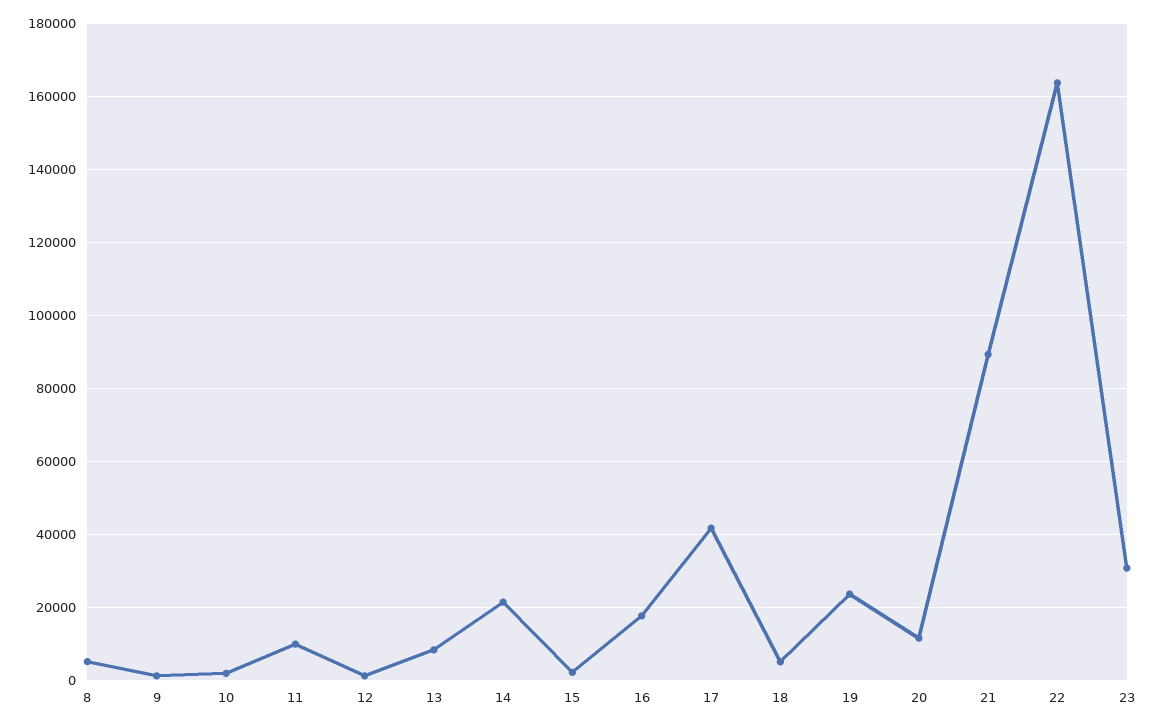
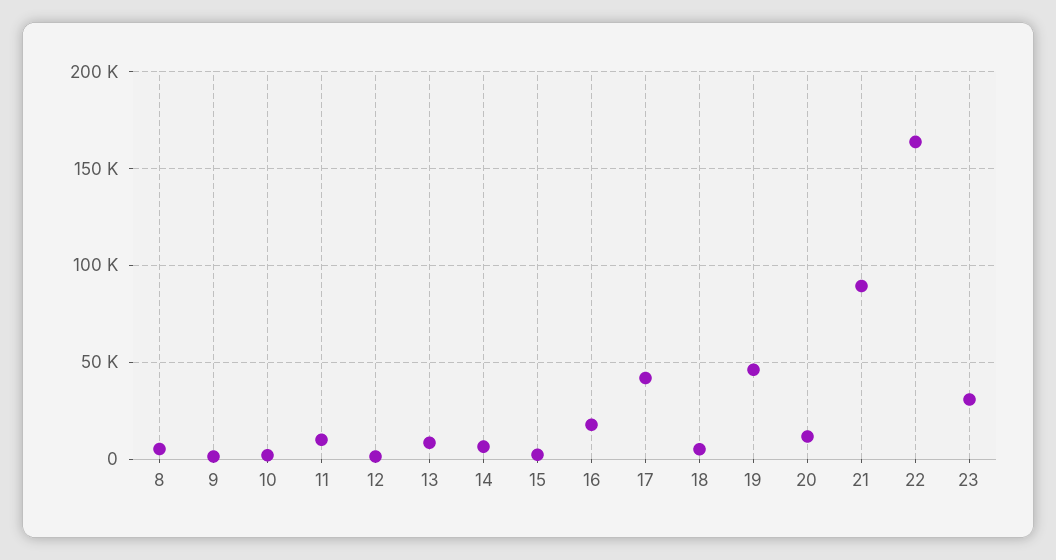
14: 22000 -> 5000
19: 24000 -> 45000

